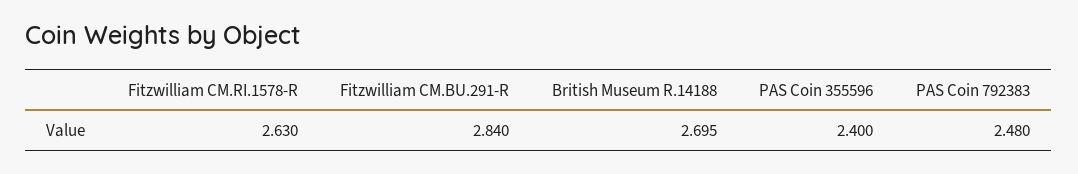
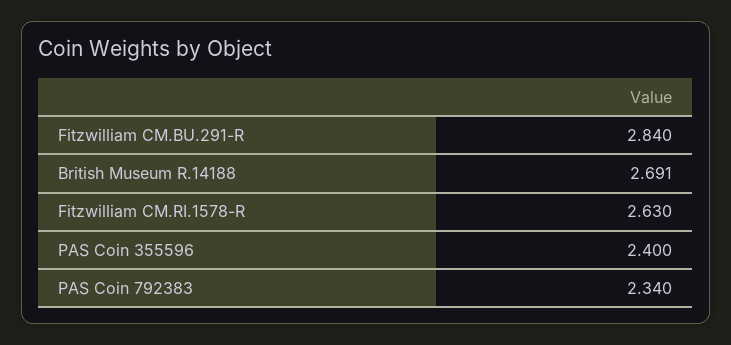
British Museum R.14188: 2.695 -> 2.691
PAS Coin 792383: 2.48 -> 2.34

